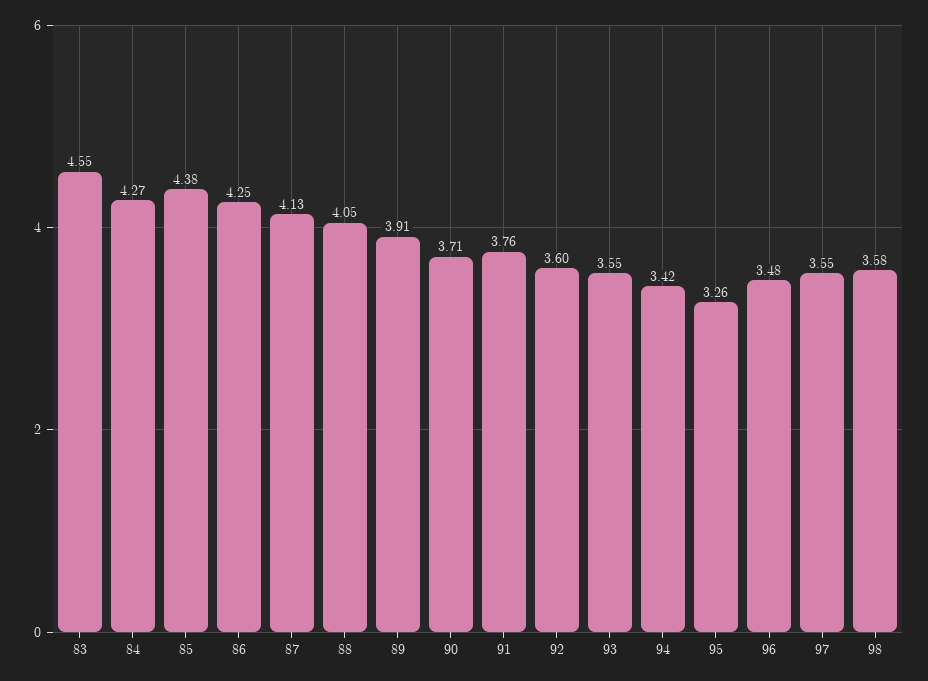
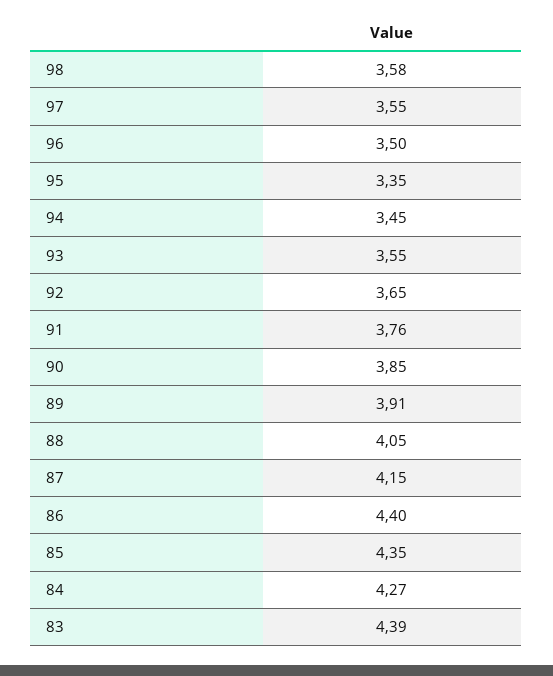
83: 4.55 -> 4.39
85: 4.38 -> 4.35
86: 4.25 -> 4.4
87: 4.13 -> 4.15
90: 3.71 -> 3.85
92: 3.6 -> 3.65
94: 3.42 -> 3.45
95: 3.26 -> 3.35
96: 3.48 -> 3.5

